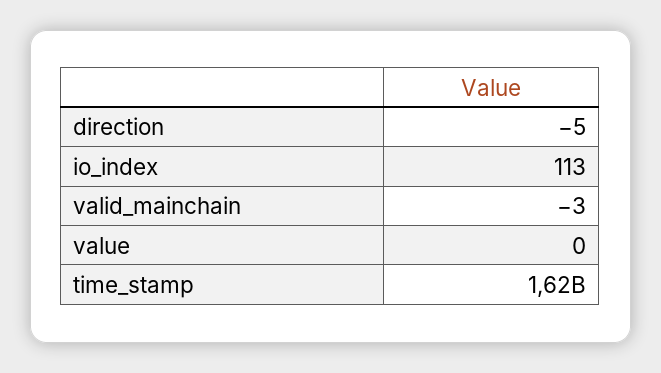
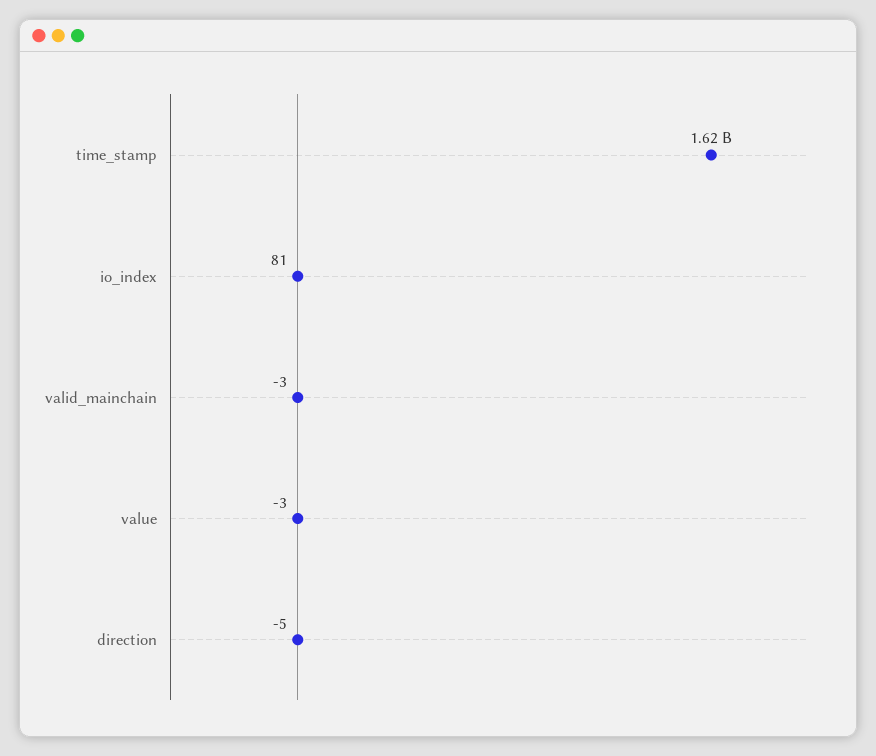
io_index: 113 -> 81
value: 0 -> -3

